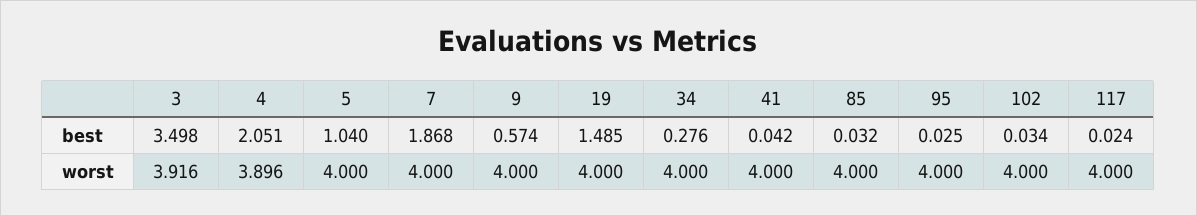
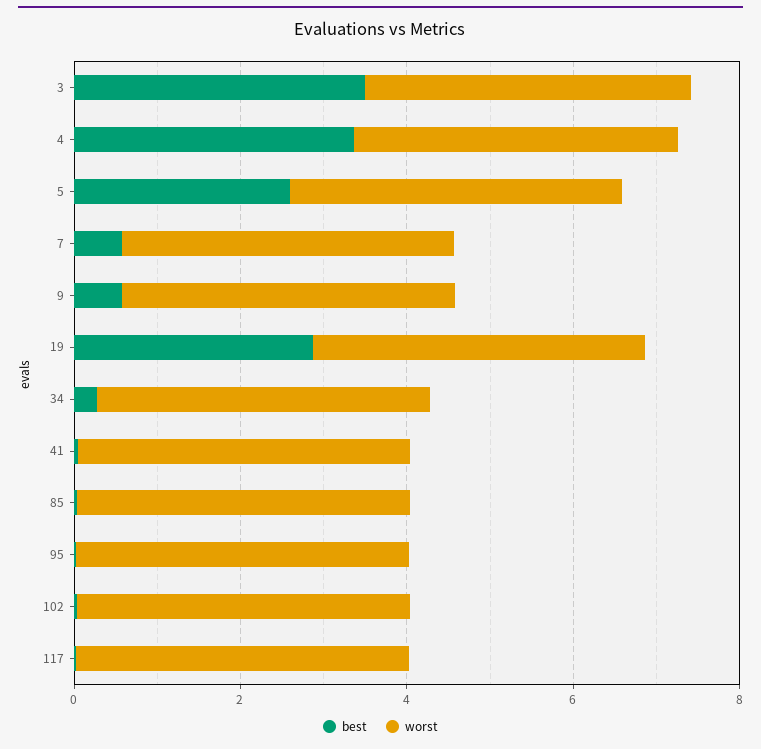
best, 4: 2.051 -> 3.5
best, 5: 1.04 -> 2.5
best, 7: 1.868 -> 0.5
best, 19: 1.485 -> 3

